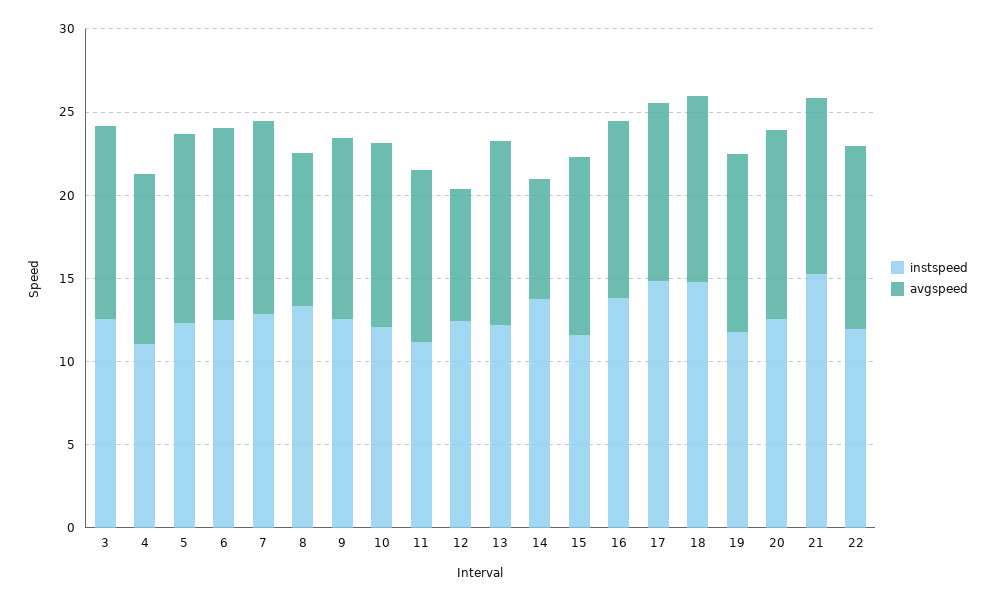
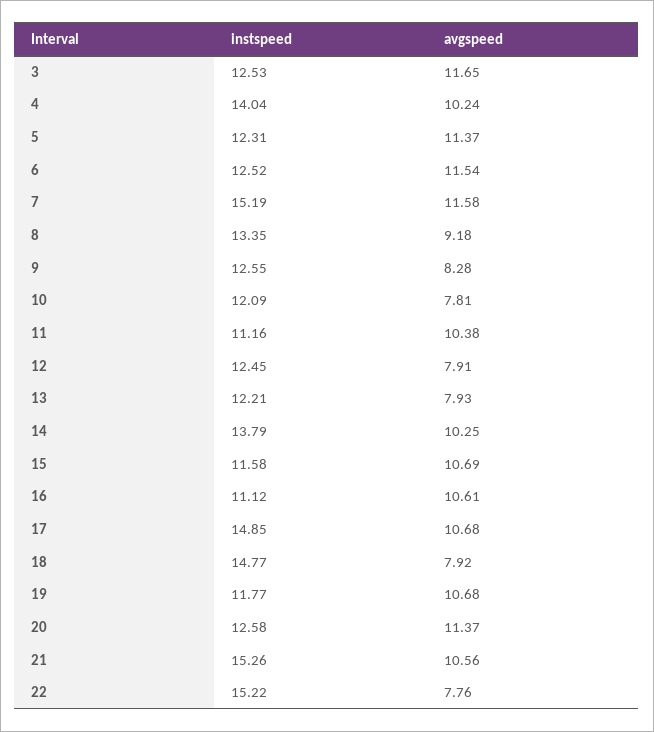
instspeed, 4: 11 -> 14.04
instspeed, 7: 13 -> 15.19
avgspeed, 9: 11 -> 8.28
avgspeed, 10: 11 -> 7.81
avgspeed, 13: 11 -> 7.93
avgspeed, 14: 7 -> 10.25
instspeed, 16: 14 -> 11.12
avgspeed, 18: 11 -> 7.92
instspeed, 22: 12 -> 15.22
avgspeed, 22: 11 -> 7.76

